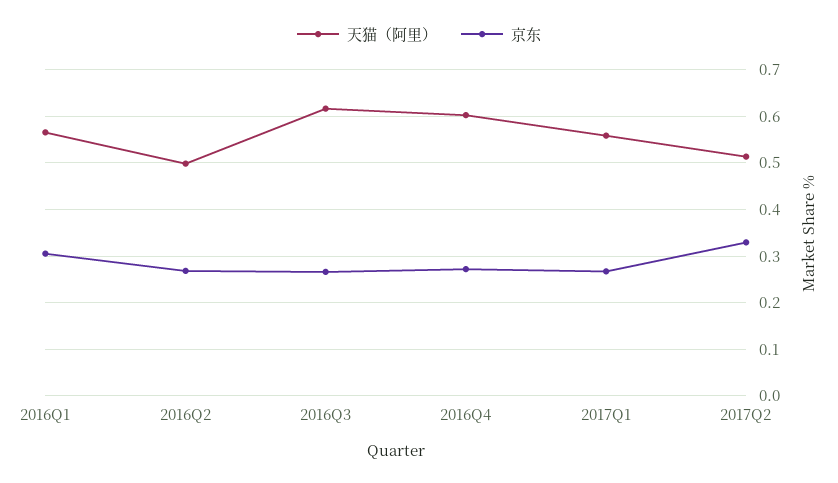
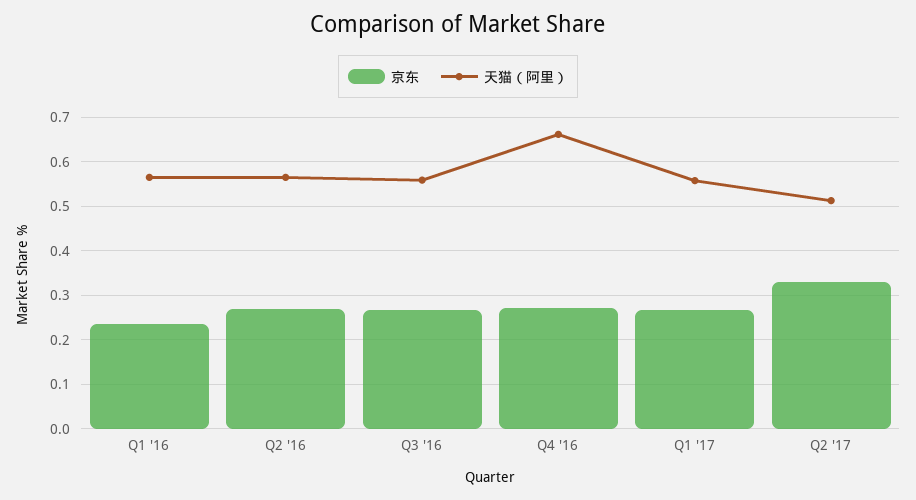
京东, 2016Q1: 0.3 -> 0.24
天猫（阿里）, 2016Q2: 0.5 -> 0.56
天猫（阿里）, 2016Q3: 0.62 -> 0.56
天猫（阿里）, 2016Q4: 0.6 -> 0.66

